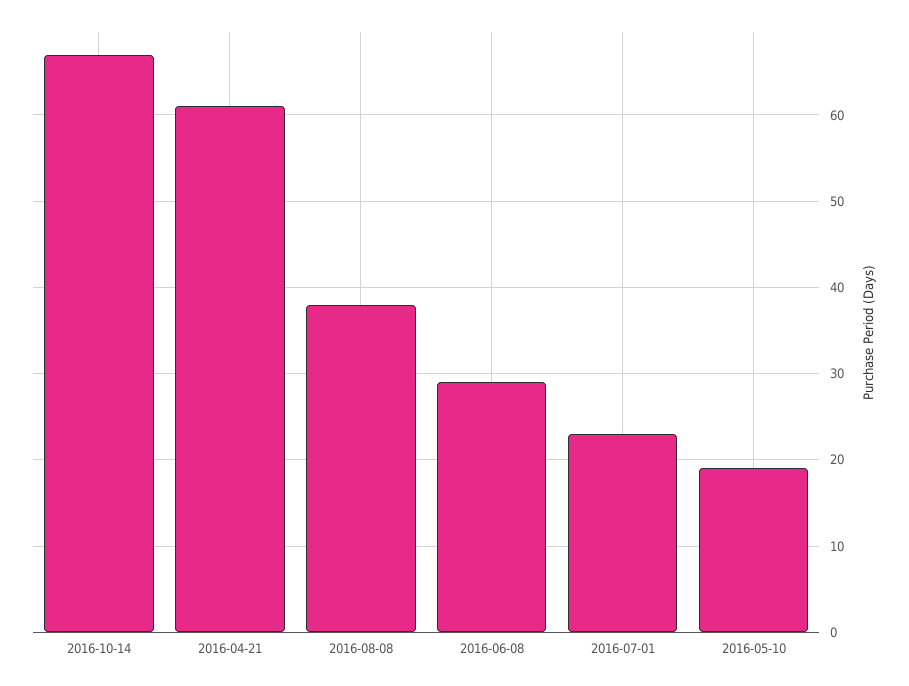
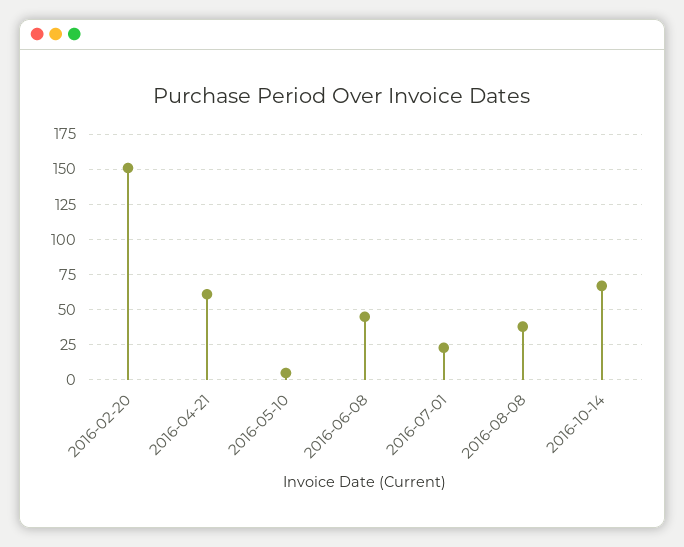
2016-06-08: 29 -> 45
2016-05-10: 19 -> 5
2016-02-20: none -> 150

